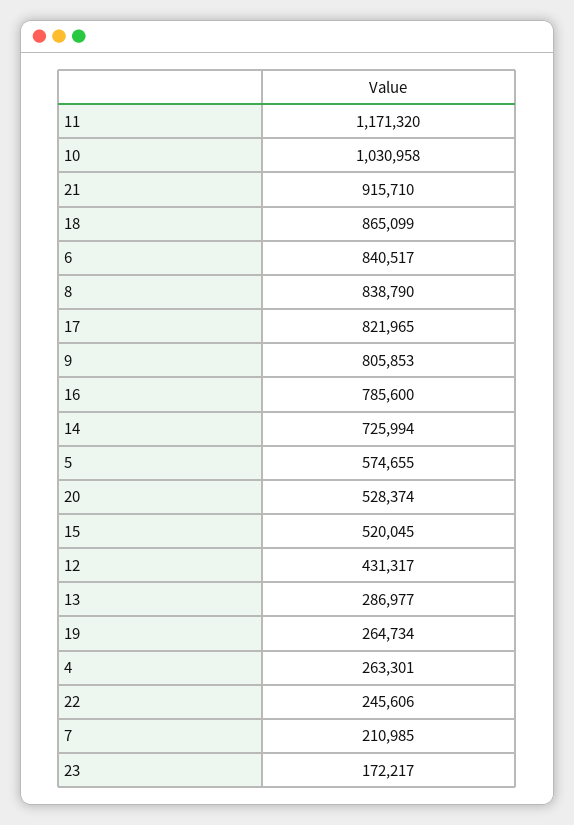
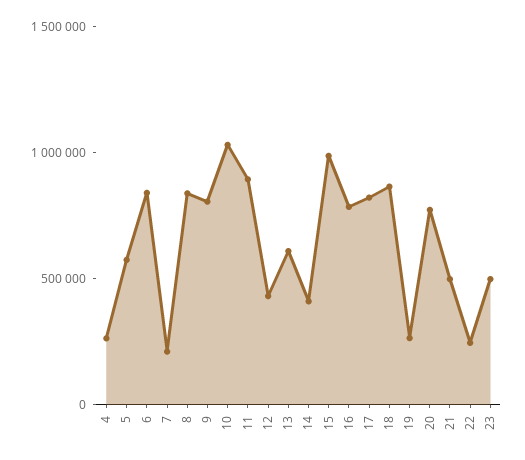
11: 1171320 -> 900000
21: 915710 -> 500000
14: 725994 -> 400000
20: 528374 -> 800000
15: 520045 -> 1000000
13: 286977 -> 600000
23: 172217 -> 500000

